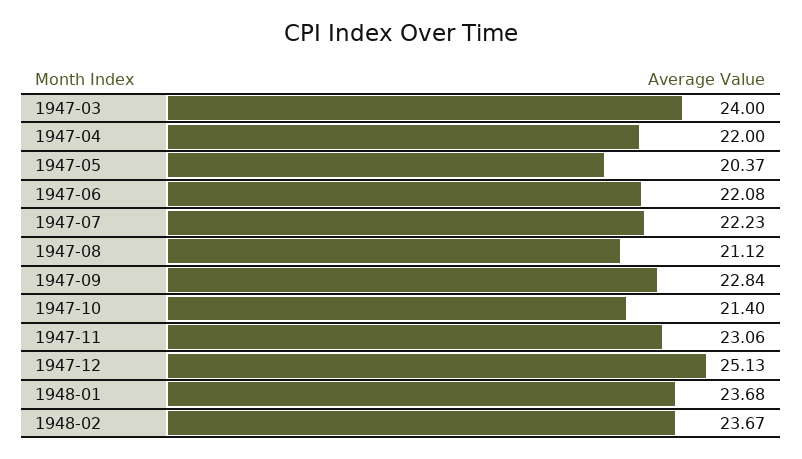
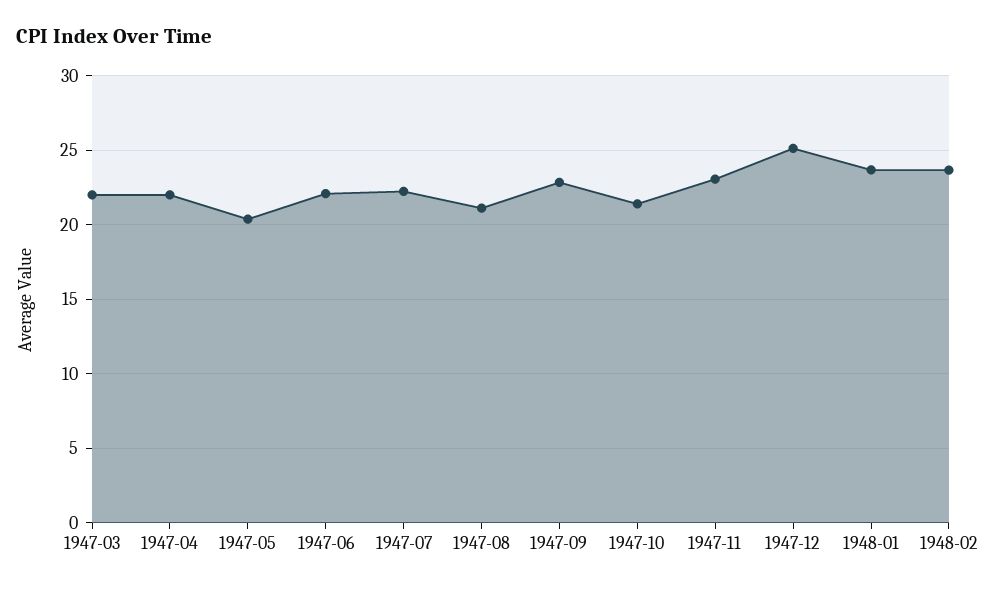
1947-03: 24 -> 22

